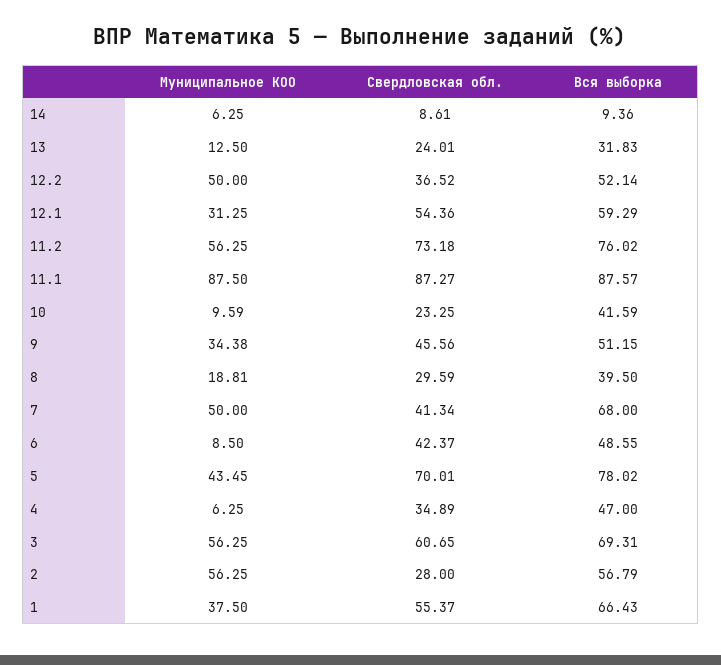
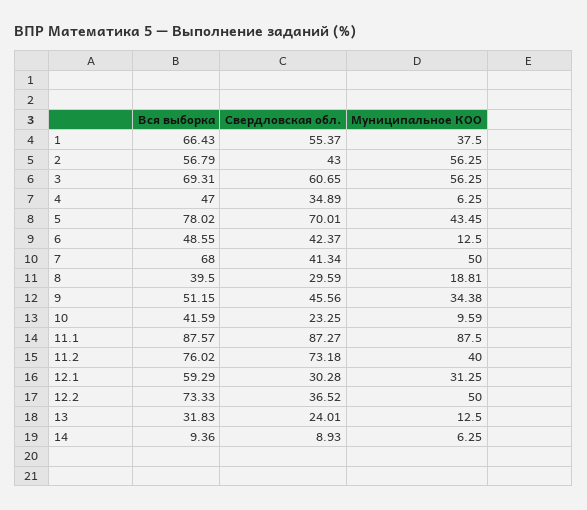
Свердловская обл., 14: 8.61 -> 8.93
Вся выборка, 12.2: 52.14 -> 73.33
Свердловская обл., 12.1: 54.36 -> 30.28
Муниципальное КОО, 11.2: 56.25 -> 40
Муниципальное КОО, 6: 8.5 -> 12.5
Свердловская обл., 2: 28 -> 43

